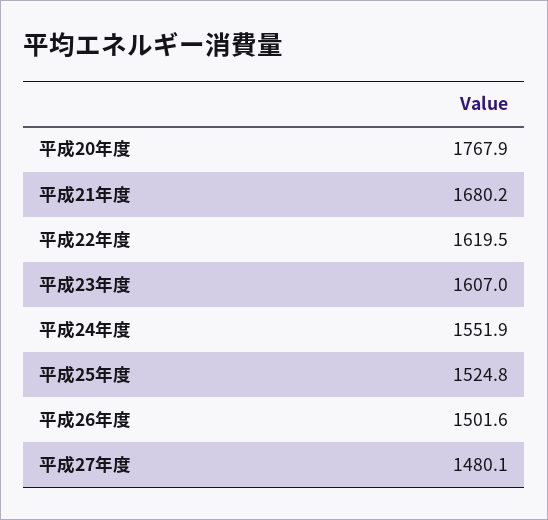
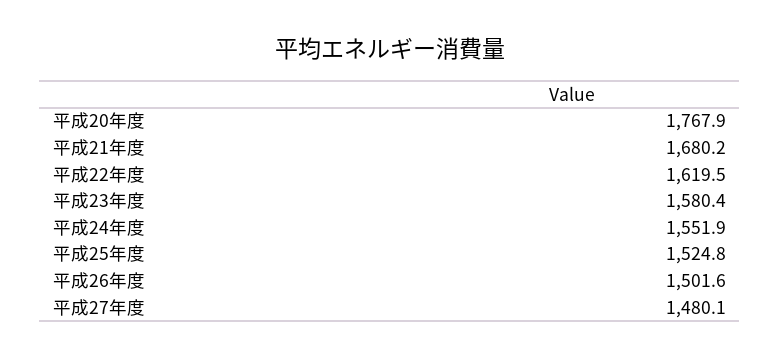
平成23年度: 1607 -> 1580.4

